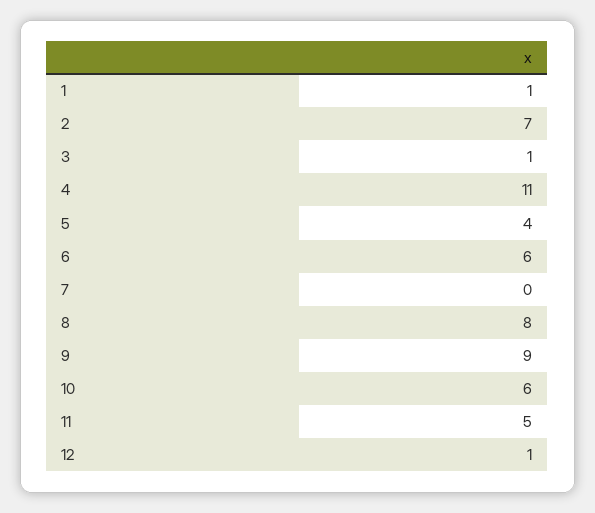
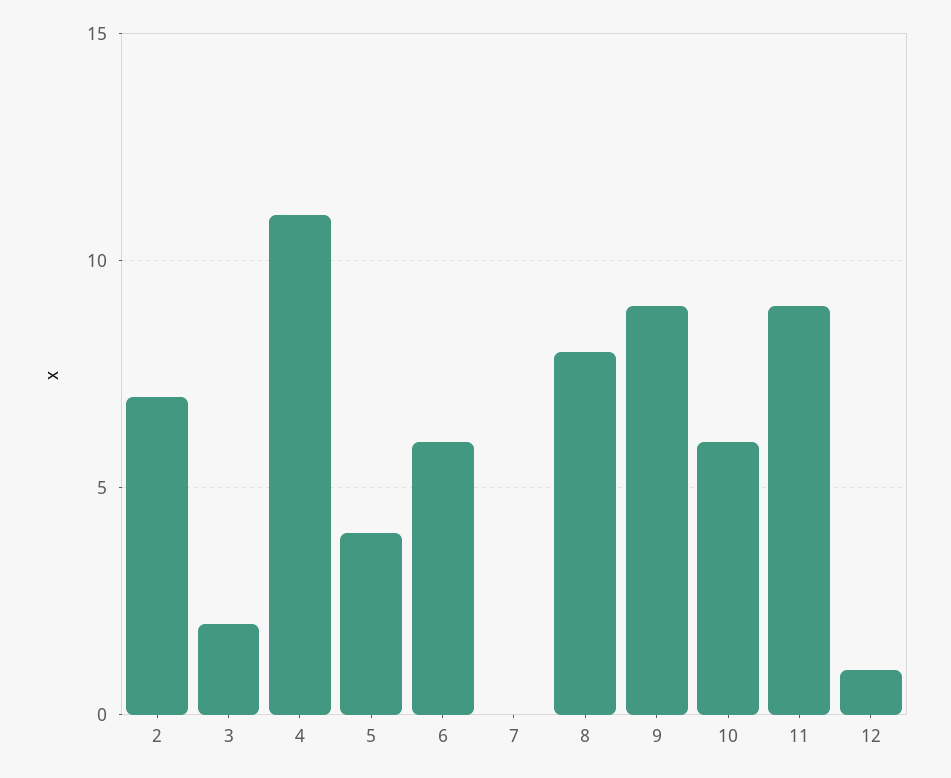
1: 1 -> none
3: 1 -> 2
11: 5 -> 9

